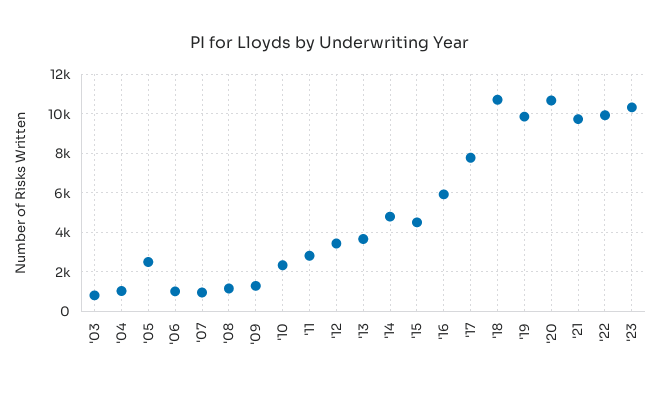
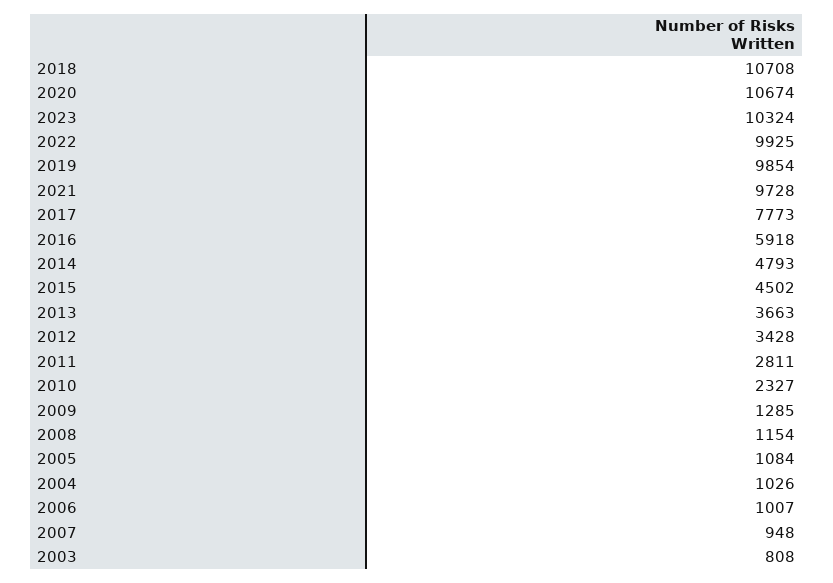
'05: 2500 -> 1084

